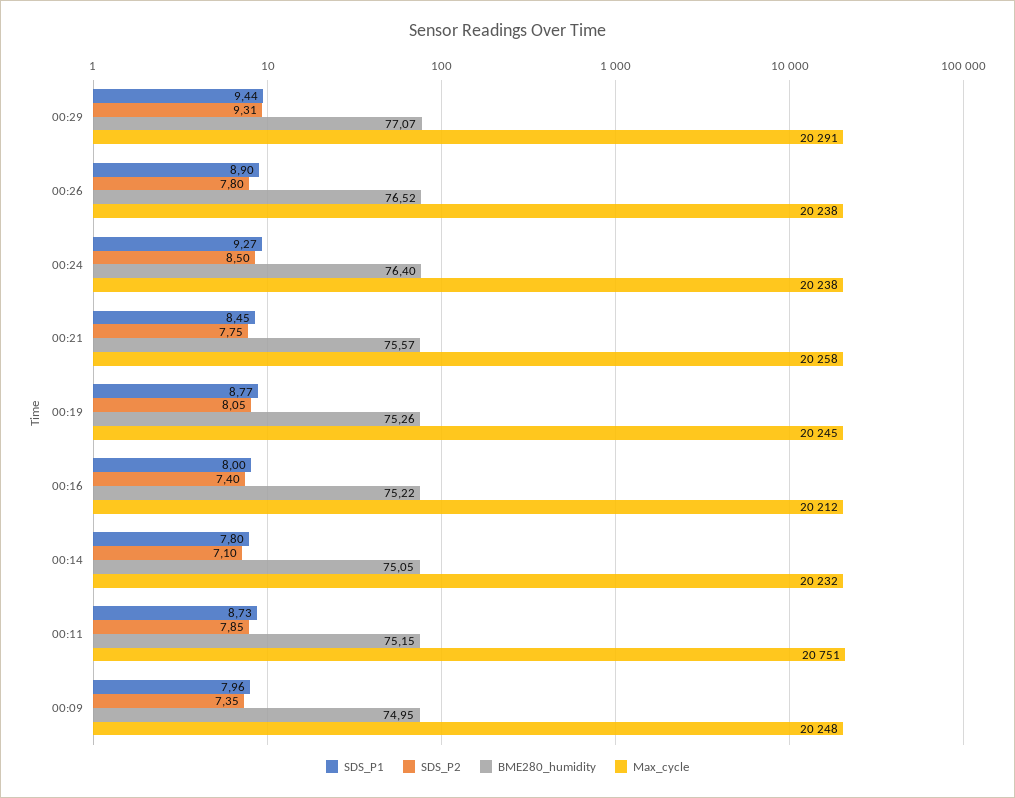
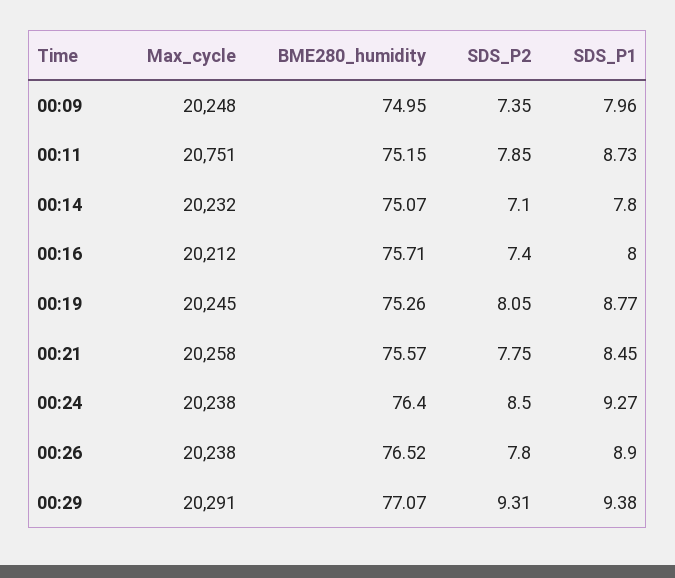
SDS_P1, 00:29: 9.44 -> 9.38
BME280_humidity, 00:16: 75.22 -> 75.71
BME280_humidity, 00:14: 75.05 -> 75.07

